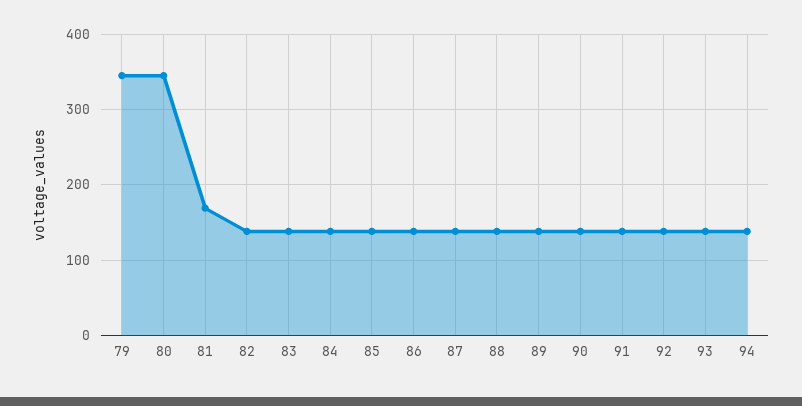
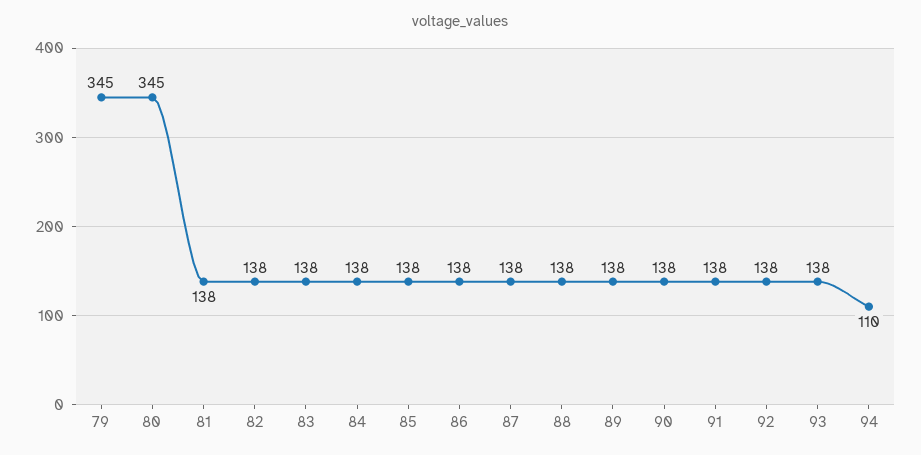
81: 170 -> 138
94: 140 -> 110

